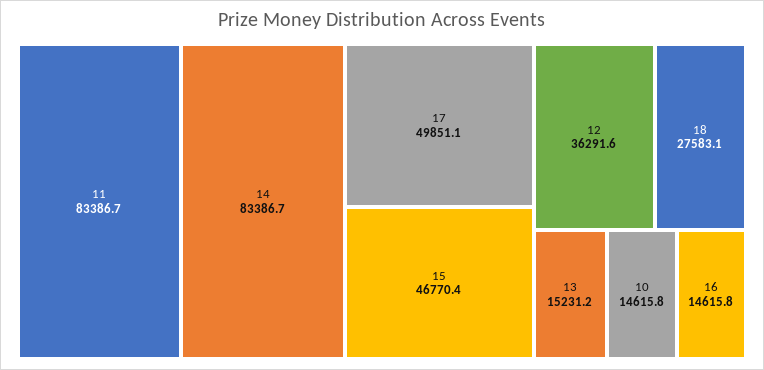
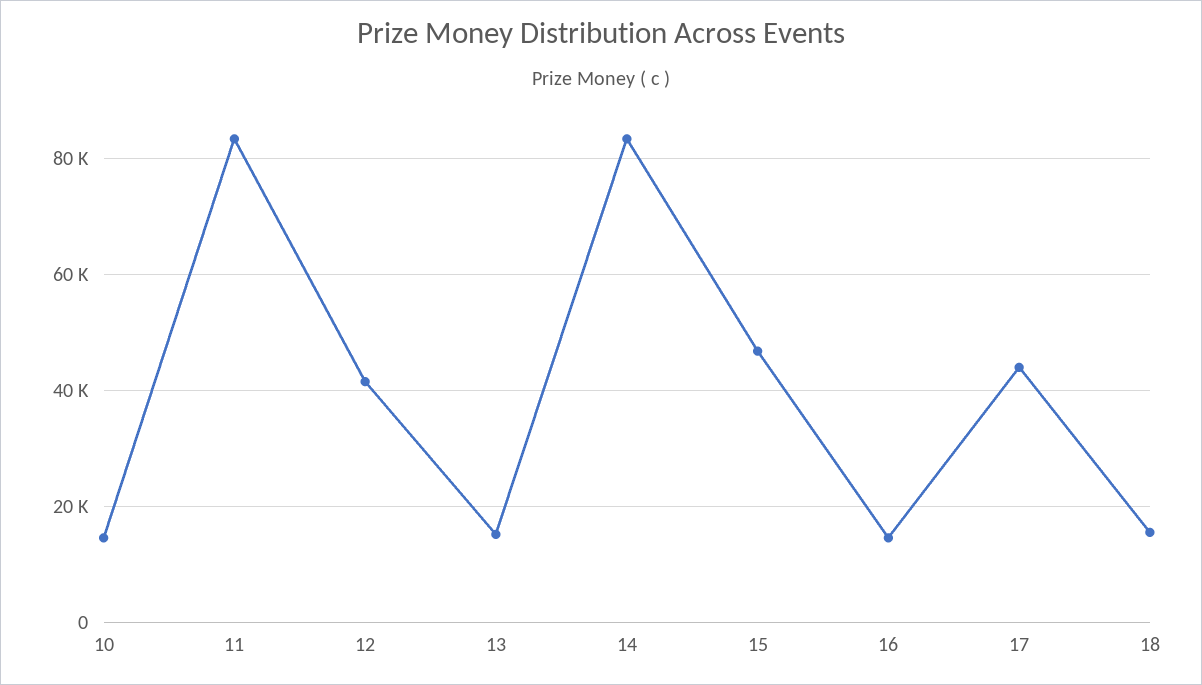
17: 49851.1 -> 44000
12: 36291.6 -> 42000
18: 27583.1 -> 16000

